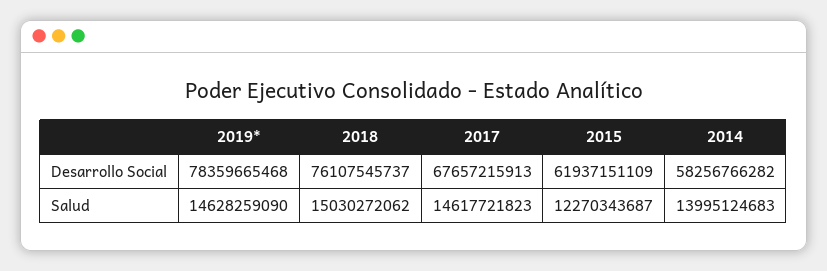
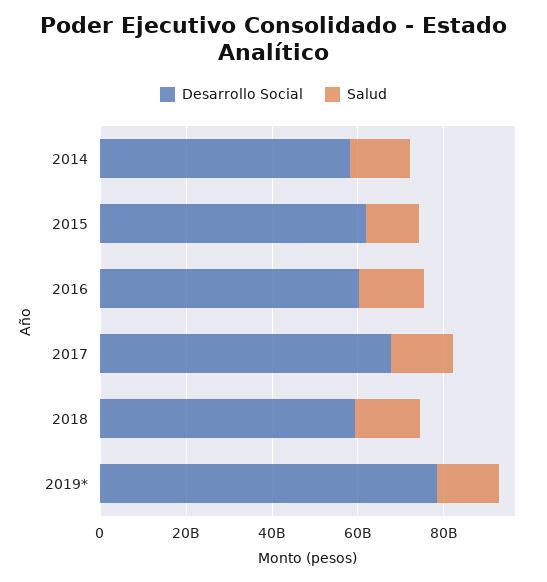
Desarrollo Social, 2018: 76107545737 -> 60000000000
Desarrollo Social, 2016: none -> 60000000000
Salud, 2016: none -> 15000000000

